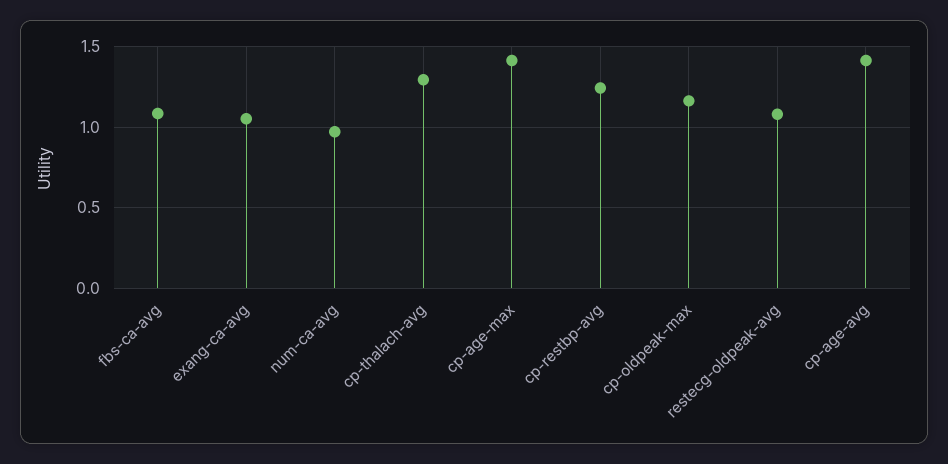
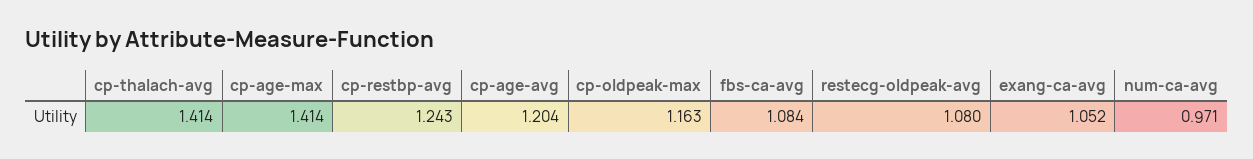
cp-thalach-avg: 1.3 -> 1.414
cp-age-avg: 1.4 -> 1.204

